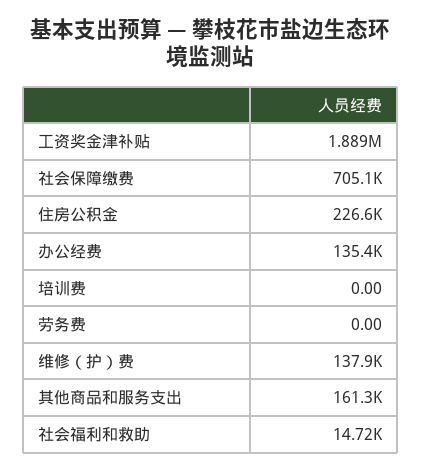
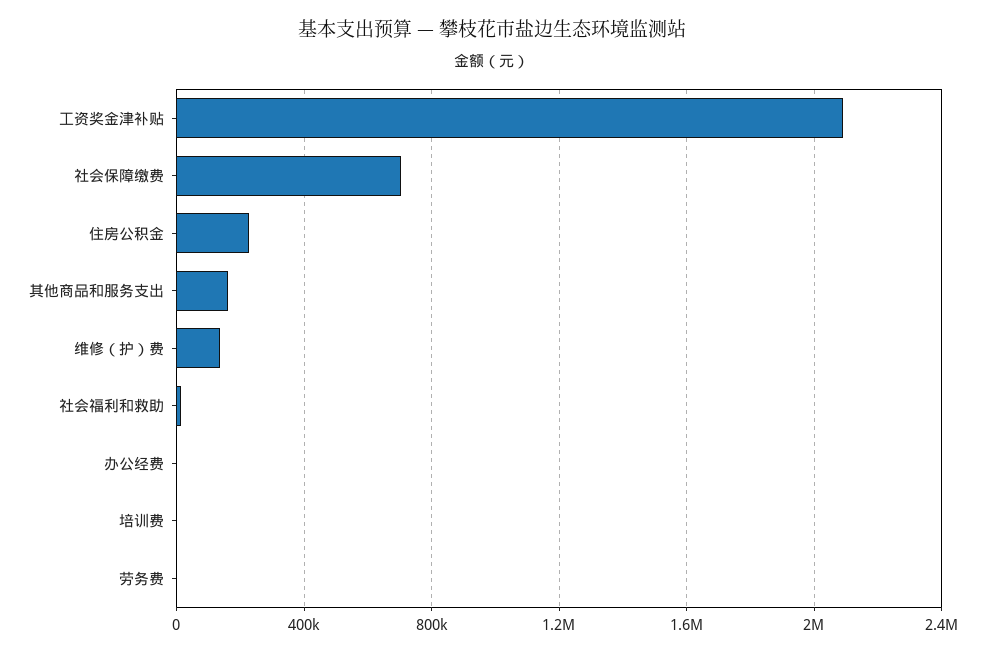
工资奖金津补贴: 1889000 -> 2100000
办公经费: 135400 -> 0

